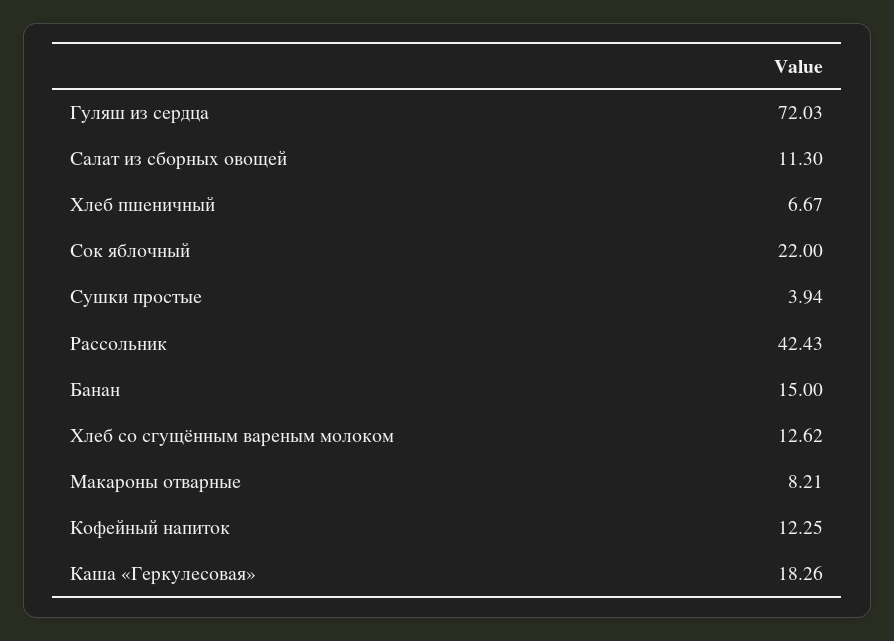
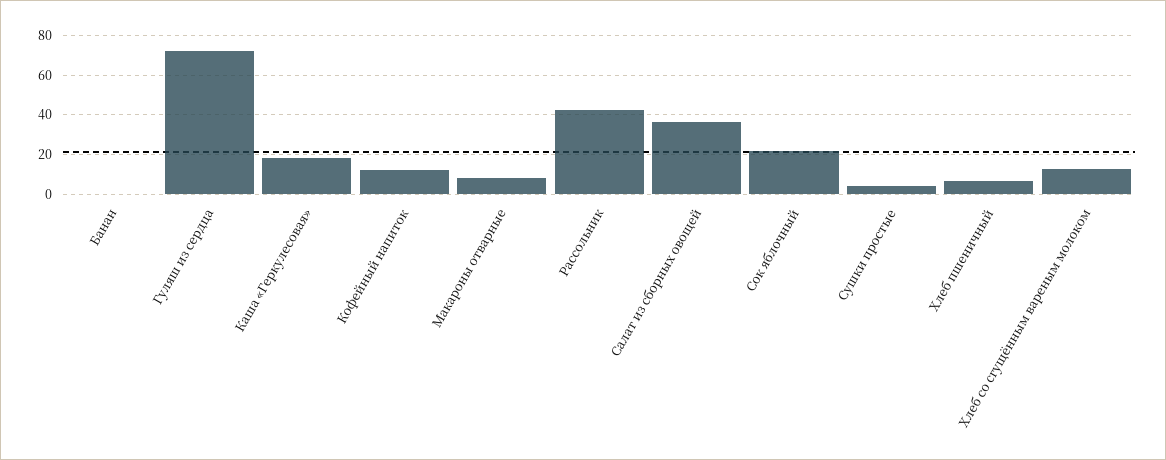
Салат из сборных овощей: 11.3 -> 35
Банан: 15 -> 0

